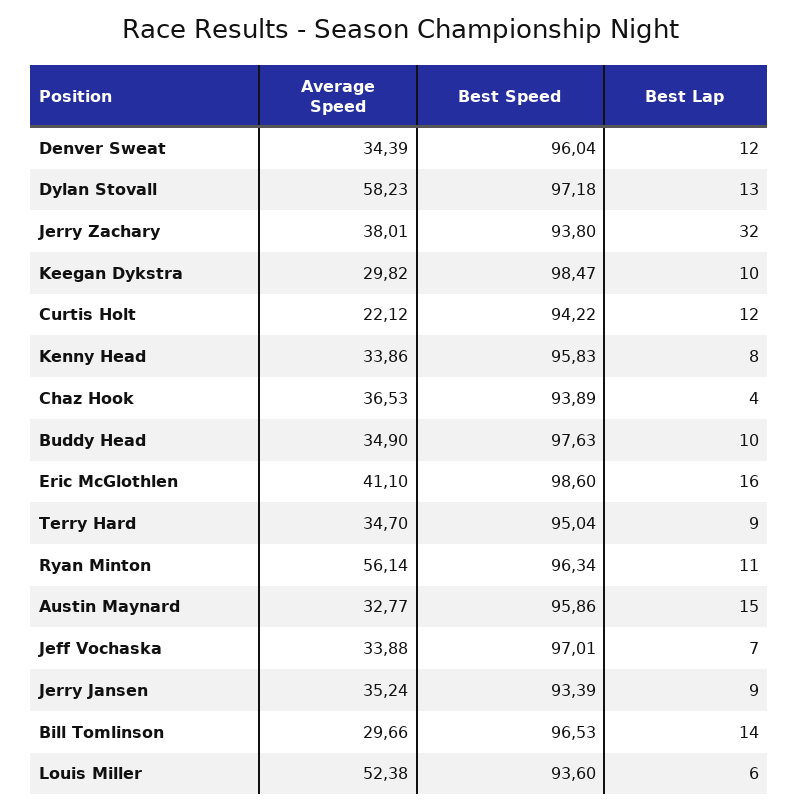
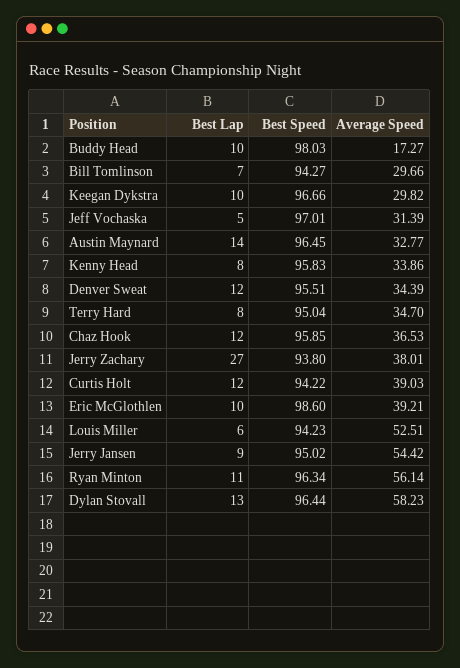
Best Speed, Denver Sweat: 96.04 -> 95.51
Best Speed, Dylan Stovall: 97.18 -> 96.44
Best Lap, Jerry Zachary: 32 -> 27
Best Speed, Keegan Dykstra: 98.47 -> 96.66
Average Speed, Curtis Holt: 22.12 -> 39.03
Best Speed, Chaz Hook: 93.89 -> 95.85
Best Lap, Chaz Hook: 4 -> 12
Average Speed, Buddy Head: 34.9 -> 17.27
Best Speed, Buddy Head: 97.63 -> 98.03
Average Speed, Eric McGlothlen: 41.1 -> 39.21
Best Lap, Eric McGlothlen: 16 -> 10
Best Lap, Terry Hard: 9 -> 8
Best Speed, Austin Maynard: 95.86 -> 96.45
Best Lap, Austin Maynard: 15 -> 14
Average Speed, Jeff Vochaska: 33.88 -> 31.39
Best Lap, Jeff Vochaska: 7 -> 5
Average Speed, Jerry Jansen: 35.24 -> 54.42
Best Speed, Jerry Jansen: 93.39 -> 95.02
Best Speed, Bill Tomlinson: 96.53 -> 94.27
Best Lap, Bill Tomlinson: 14 -> 7
Average Speed, Louis Miller: 52.38 -> 52.51
Best Speed, Louis Miller: 93.6 -> 94.23

